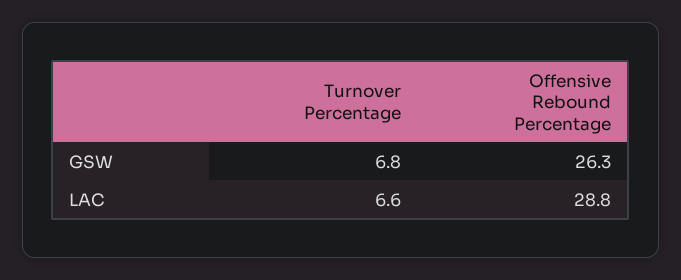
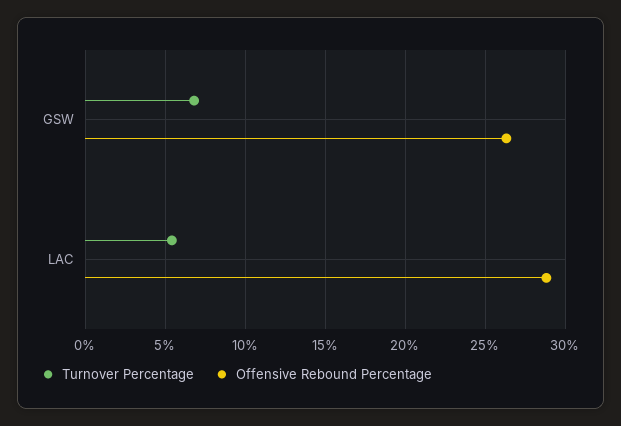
Turnover Percentage, LAC: 6.6 -> 5.5

